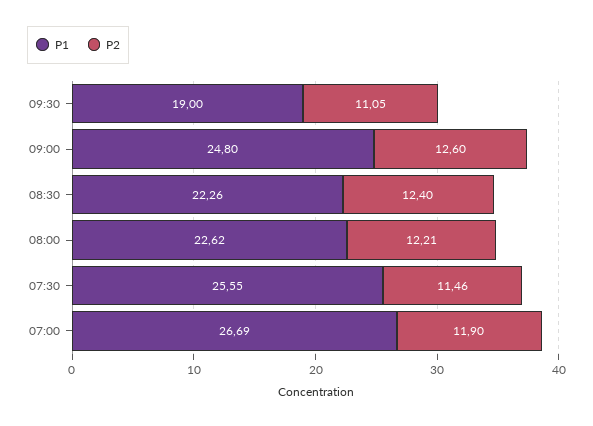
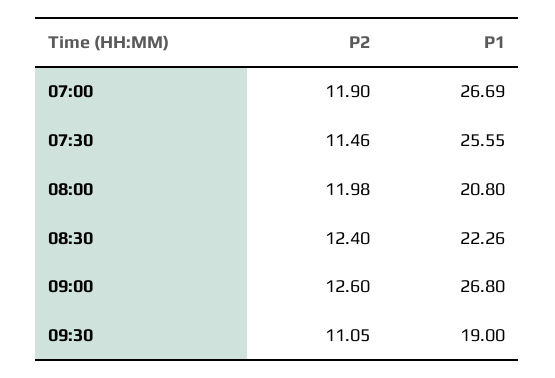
P1, 09:00: 24.8 -> 26.8
P1, 08:00: 22.62 -> 20.8
P2, 08:00: 12.21 -> 11.98

